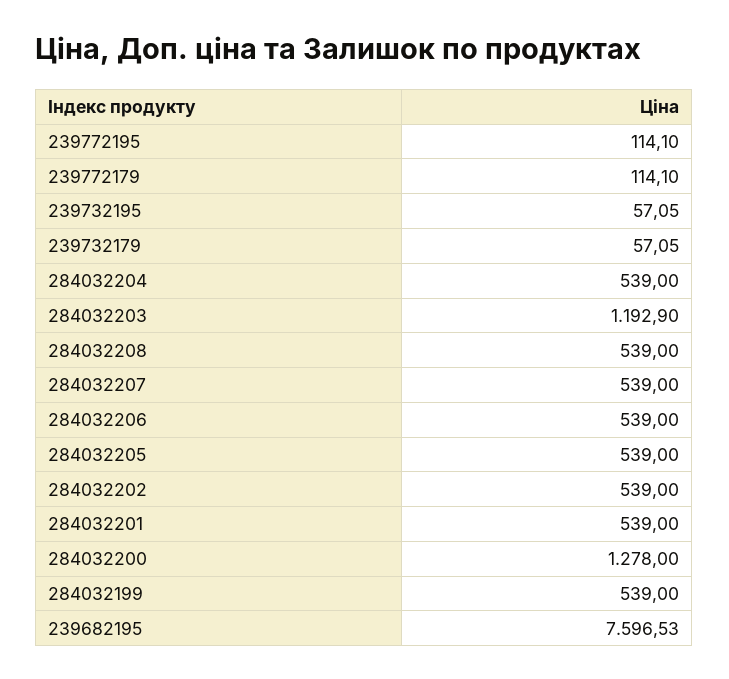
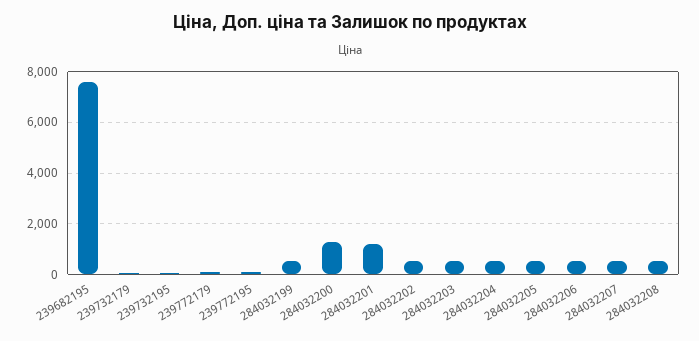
284032203: 1192.9 -> 500
284032201: 539 -> 1250

